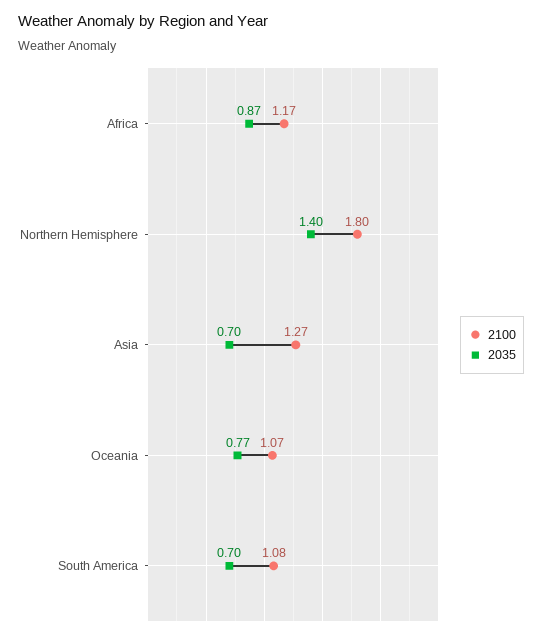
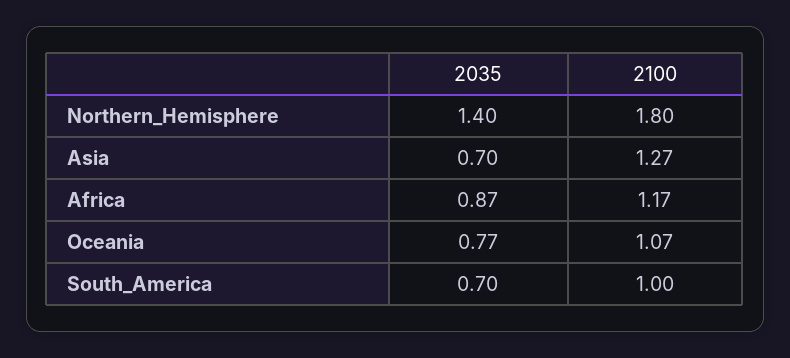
2100, South America: 1.08 -> 1

